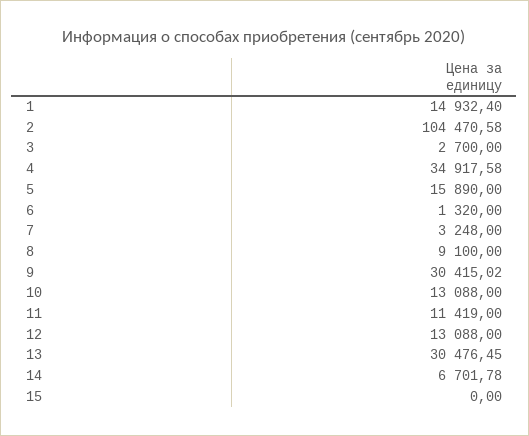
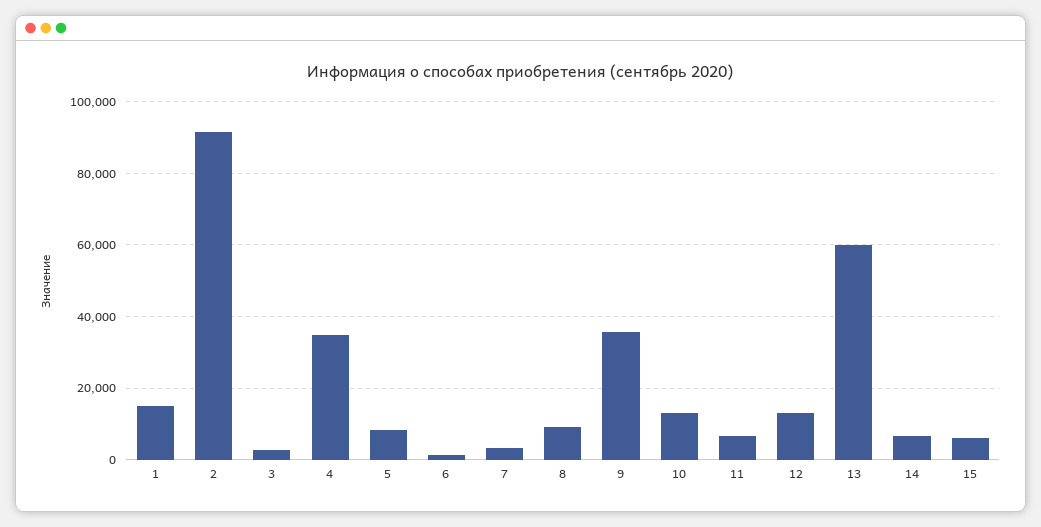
2: 104470.58 -> 92000
5: 15890 -> 8000
9: 30415.02 -> 36000
11: 11419 -> 6000
13: 30476.45 -> 60000
15: 0 -> 6000

